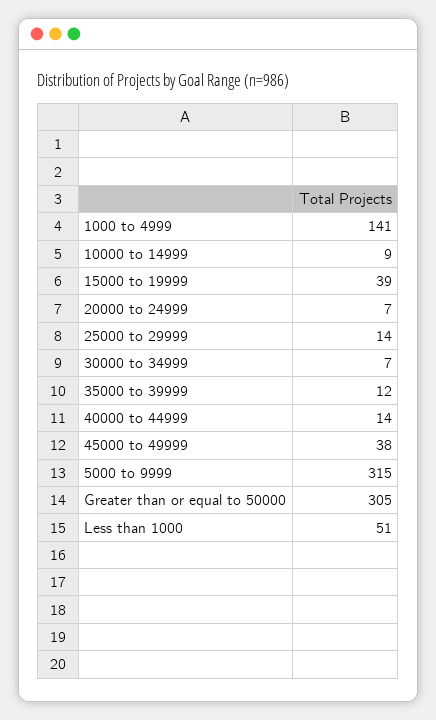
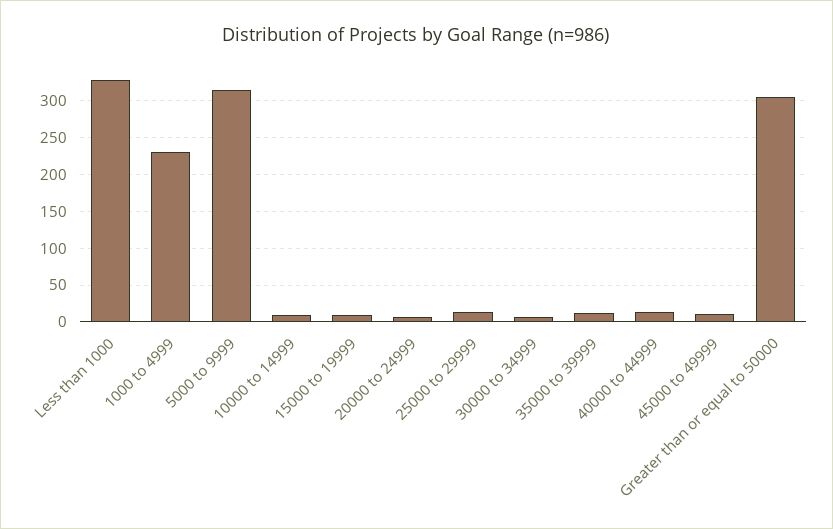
1000 to 4999: 141 -> 230
15000 to 19999: 39 -> 10
45000 to 49999: 38 -> 10
Less than 1000: 51 -> 330

